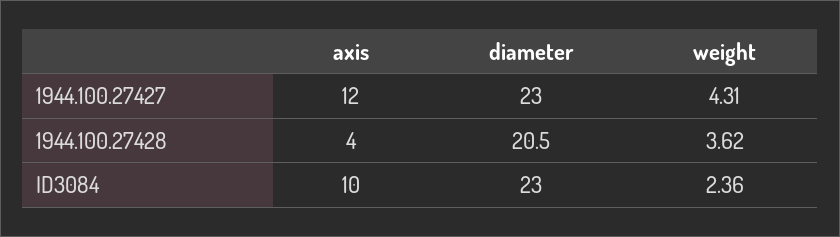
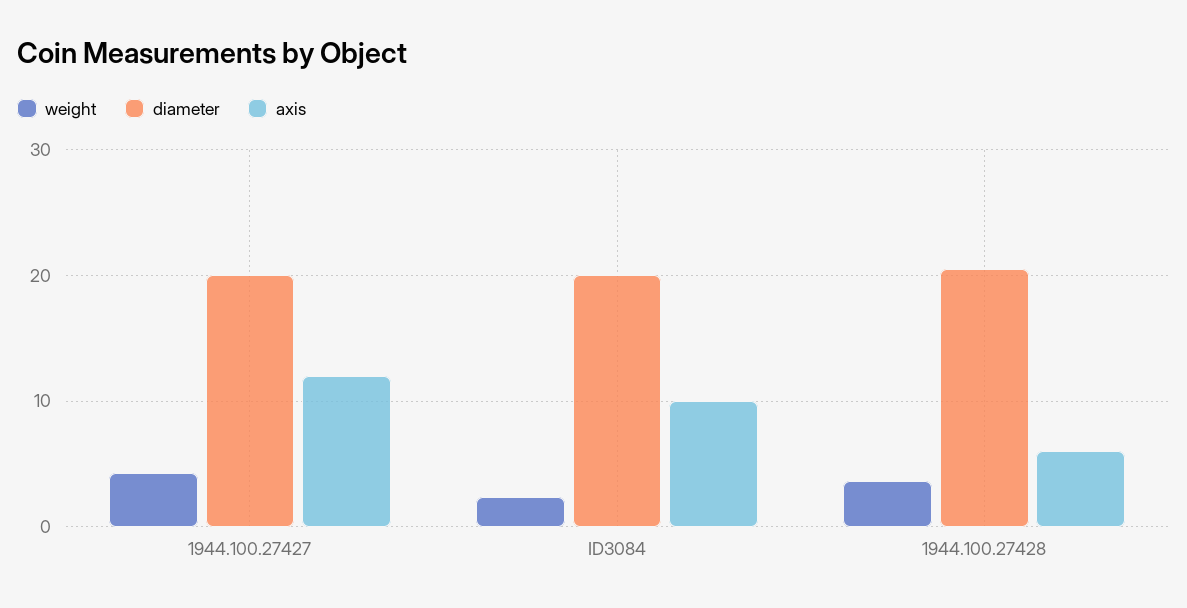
diameter, 1944.100.27427: 23 -> 20
axis, 1944.100.27428: 4 -> 6
diameter, ID3084: 23 -> 20

